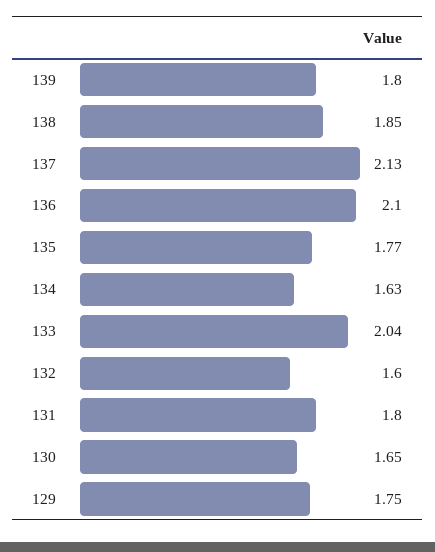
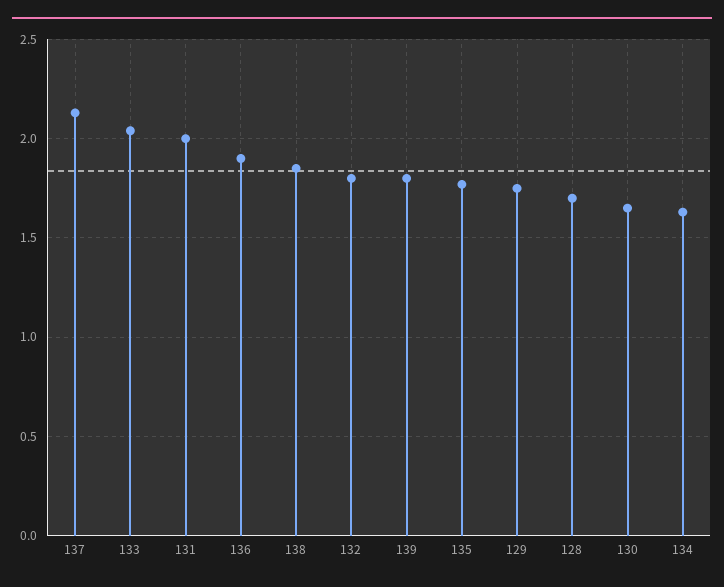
136: 2.1 -> 1.9
132: 1.6 -> 1.8
131: 1.8 -> 2
128: none -> 1.7

